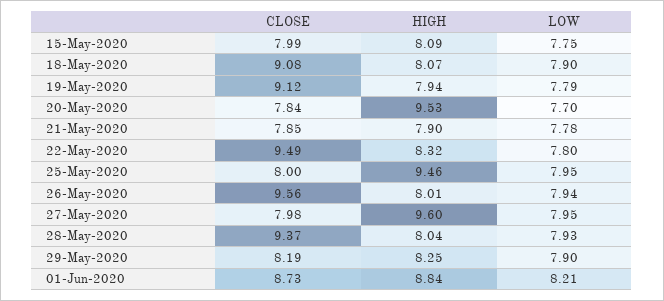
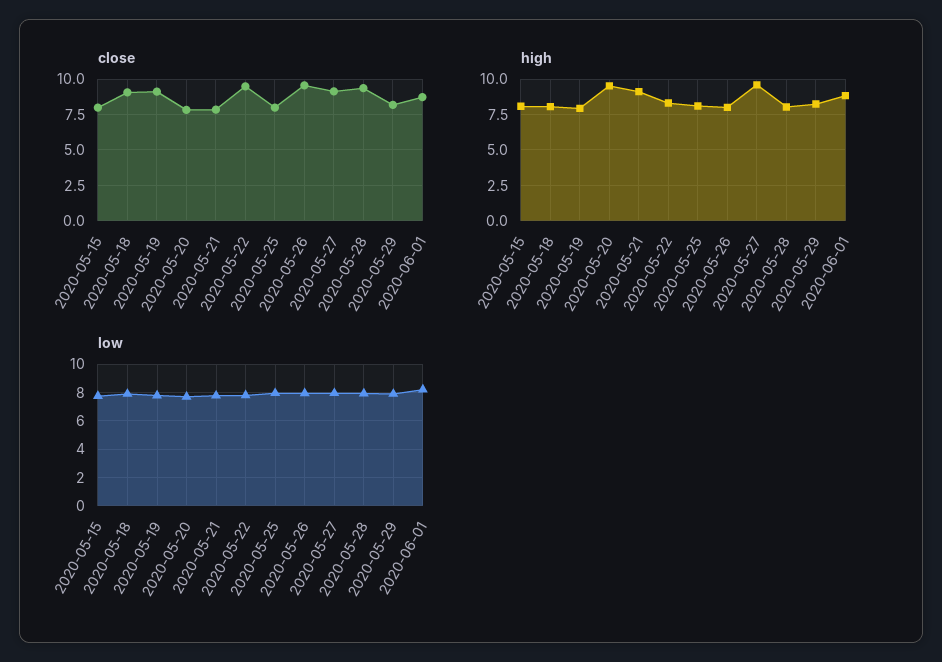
HIGH, 21-May-2020: 7.9 -> 9
HIGH, 25-May-2020: 9.46 -> 8
CLOSE, 27-May-2020: 7.98 -> 9

